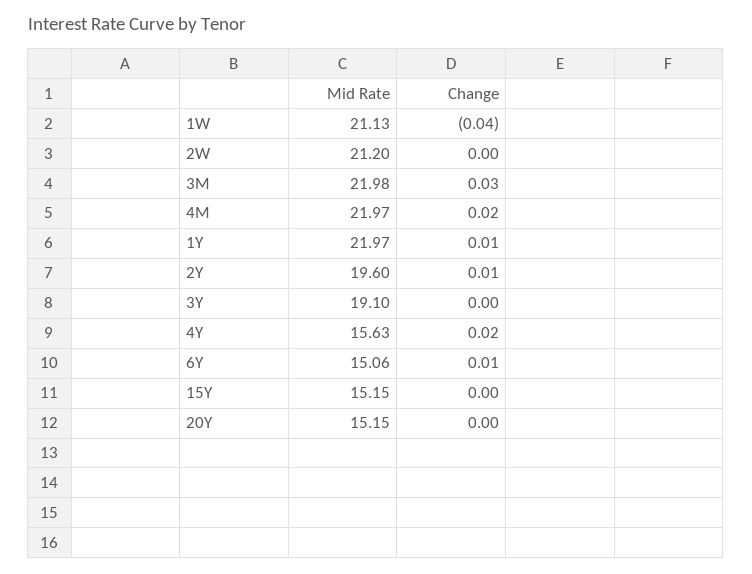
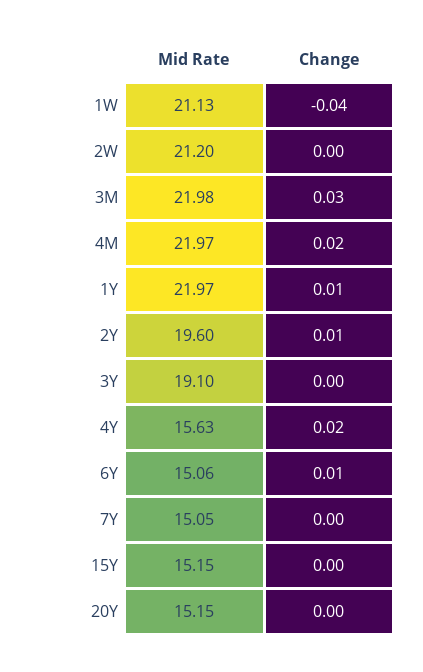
Mid Rate, 7Y: none -> 15.05
Change, 7Y: none -> 0

